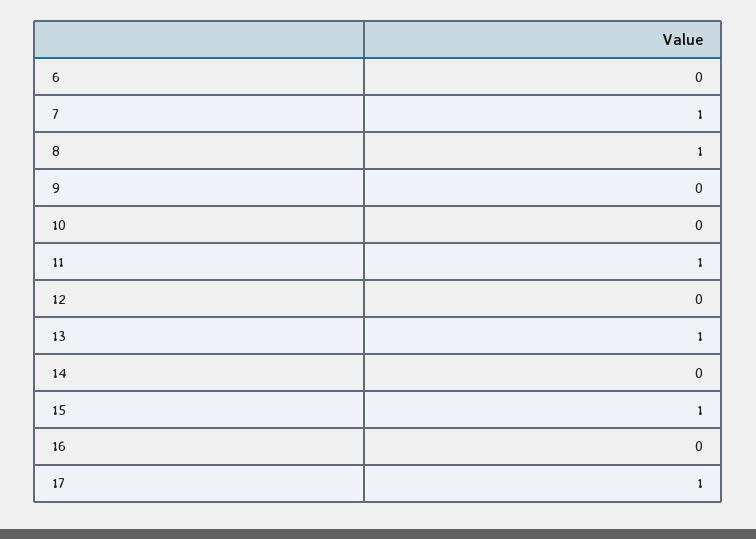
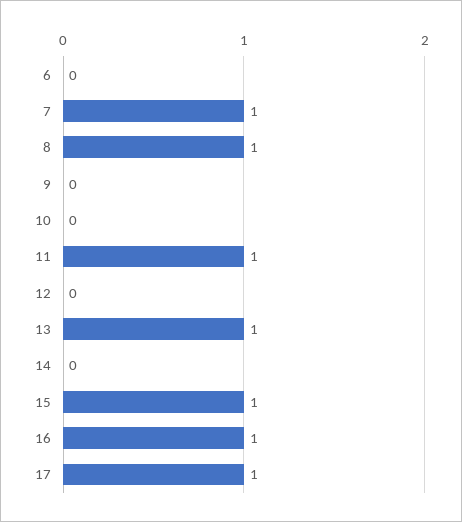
16: 0 -> 1

